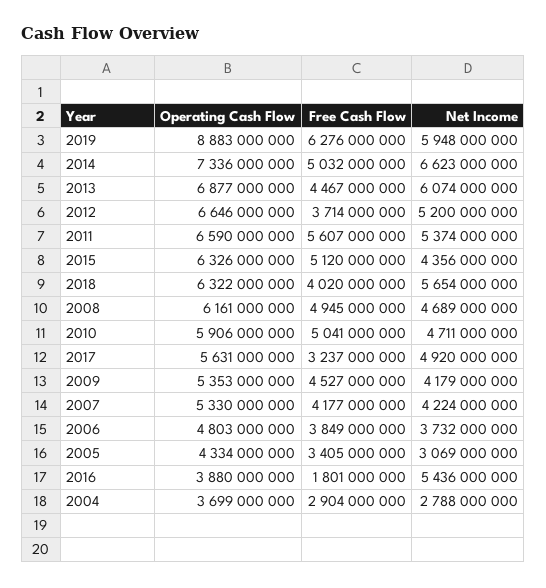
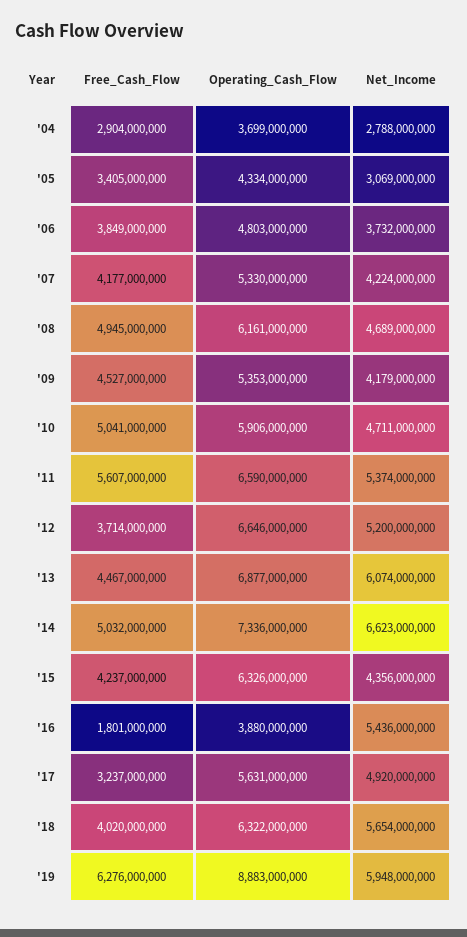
Free Cash Flow, 2015: 5120000000 -> 4237000000

